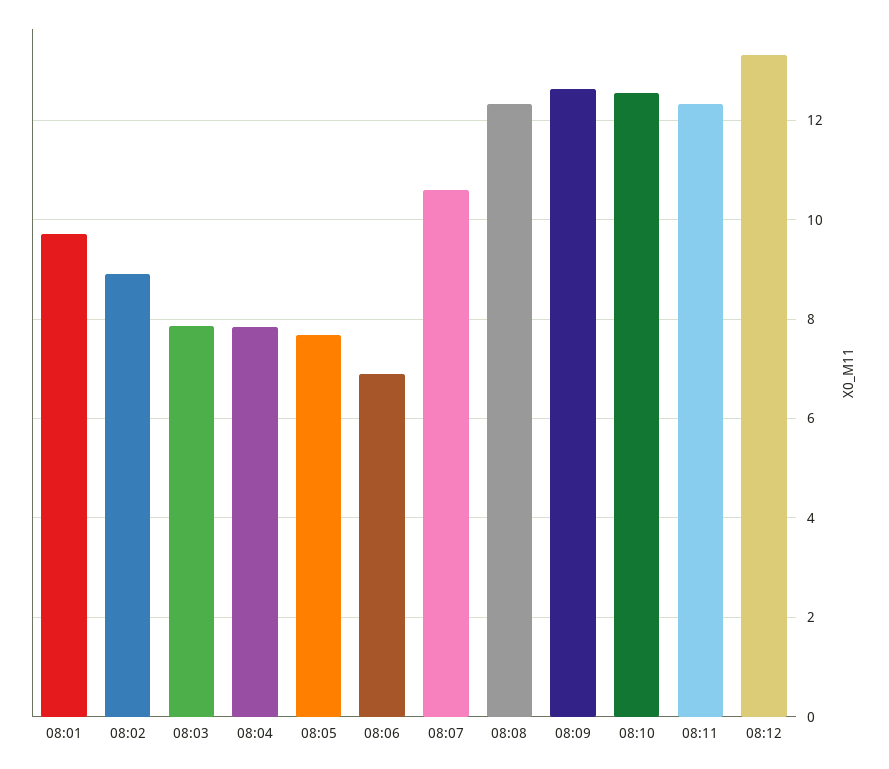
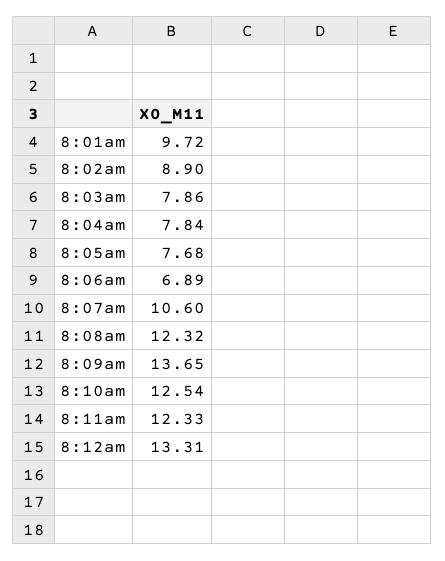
08:09: 12.6 -> 13.65

